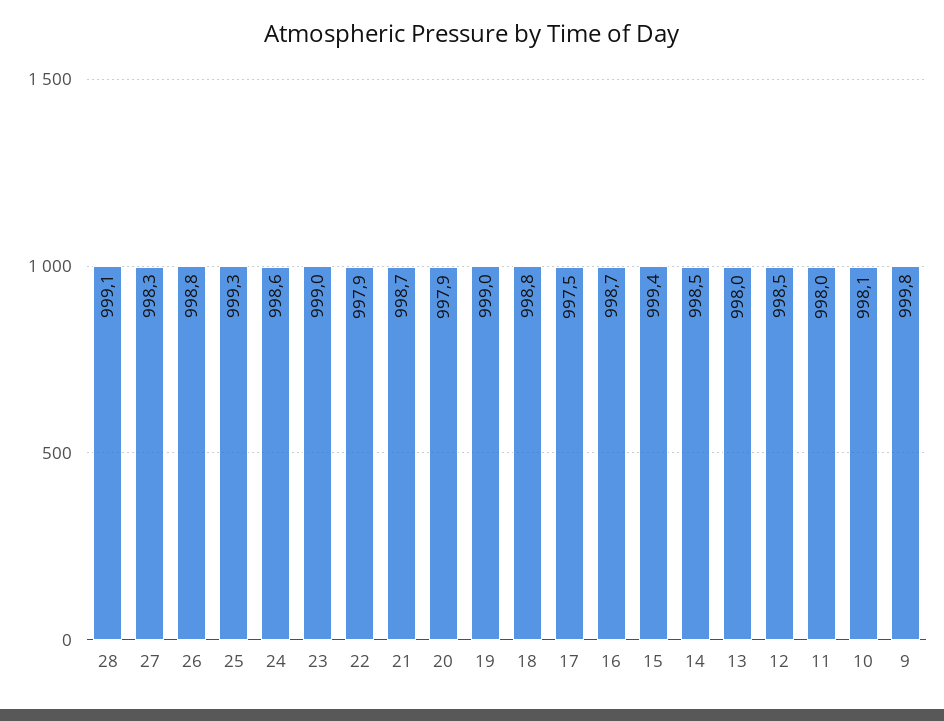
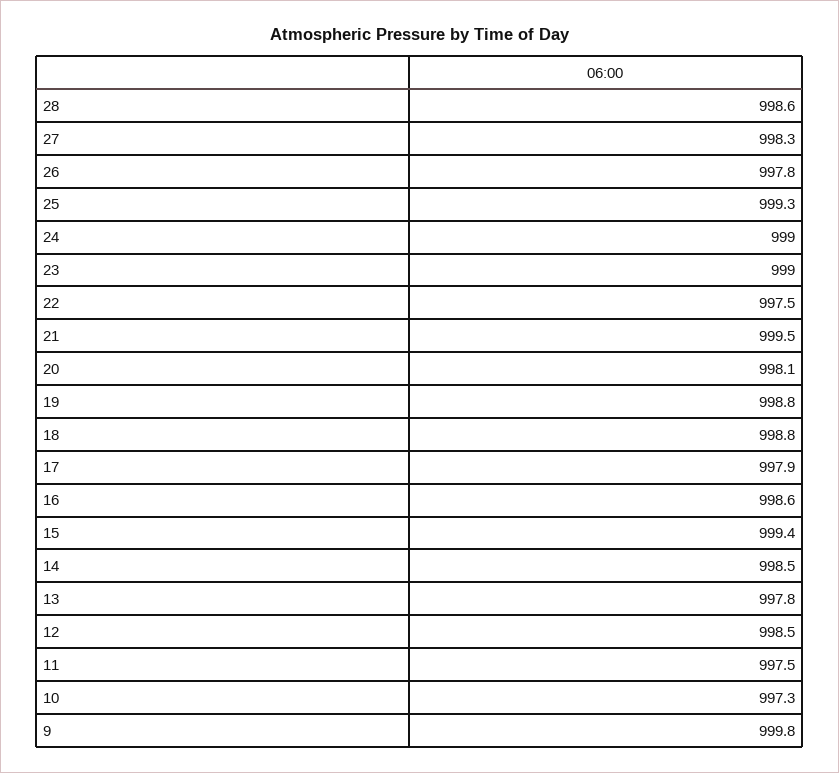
28: 999.1 -> 998.6
26: 998.8 -> 997.8
24: 998.6 -> 999
22: 997.9 -> 997.5
21: 998.7 -> 999.5
20: 997.9 -> 998.1
19: 999 -> 998.8
17: 997.5 -> 997.9
16: 998.7 -> 998.6
13: 998 -> 997.8
11: 998 -> 997.5
10: 998.1 -> 997.3

